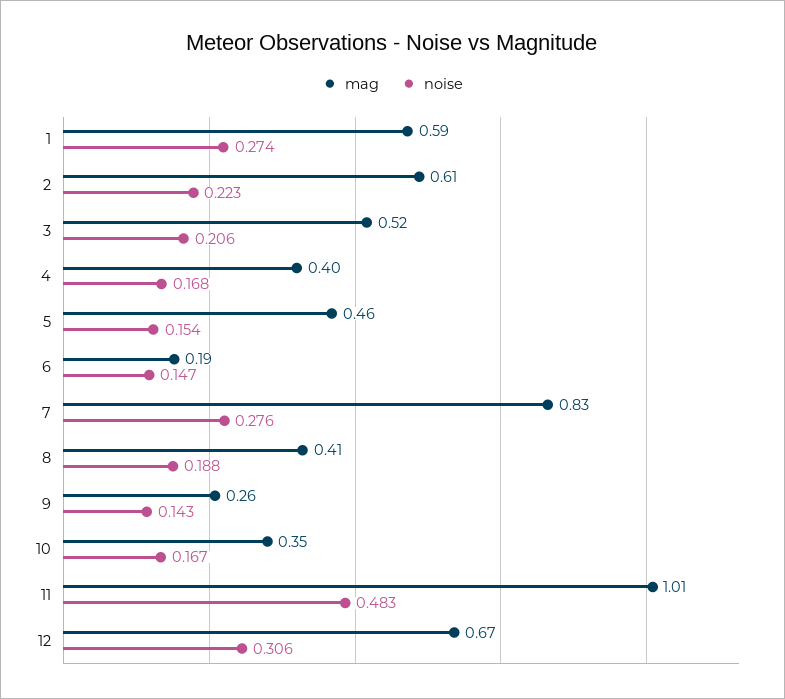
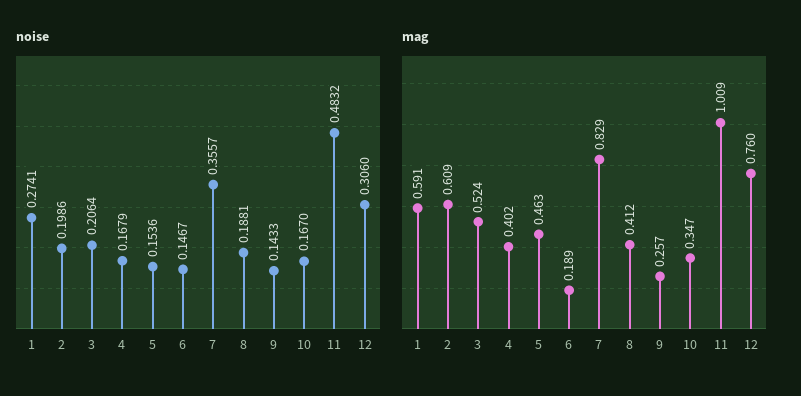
noise, 2: 0.223 -> 0.1986
noise, 7: 0.276 -> 0.3557
mag, 12: 0.67 -> 0.76

